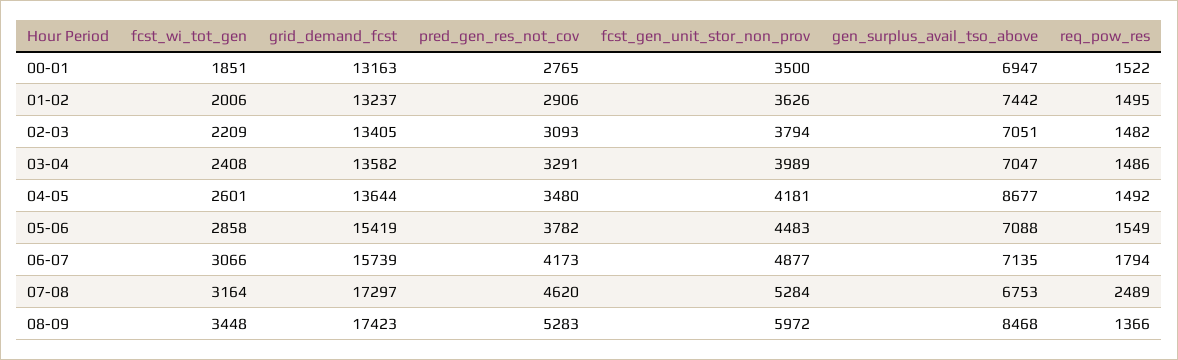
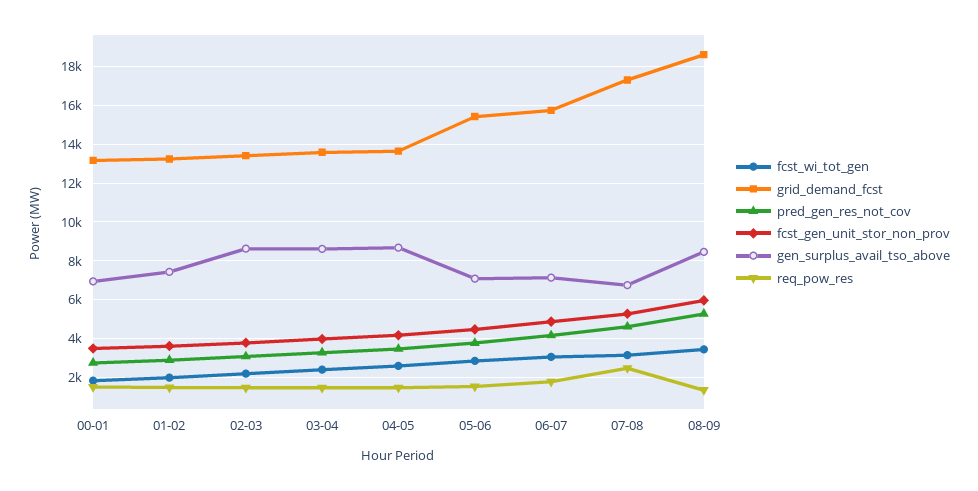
gen_surplus_avail_tso_above, 02-03: 7051 -> 8500
gen_surplus_avail_tso_above, 03-04: 7047 -> 8500
grid_demand_fcst, 08-09: 17423 -> 18500

